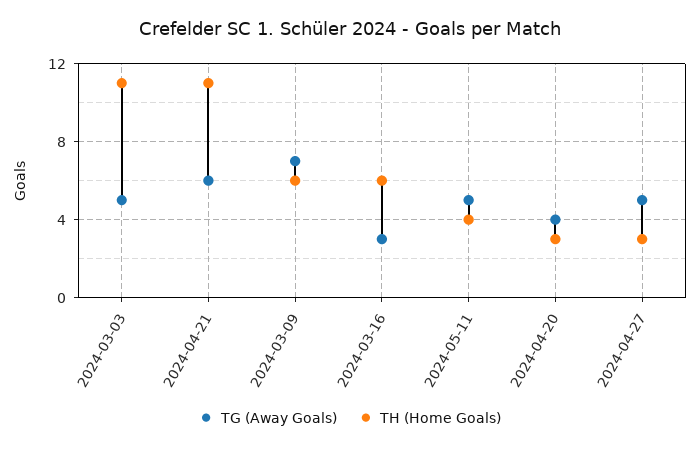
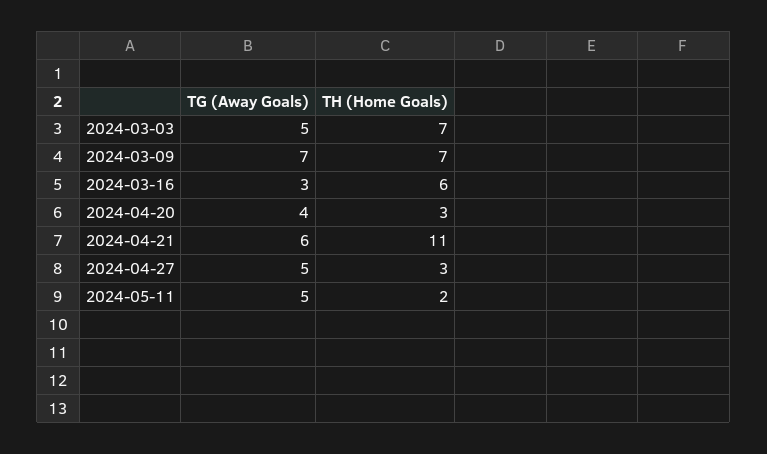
TH (Home Goals), 2024-03-03: 11 -> 7
TH (Home Goals), 2024-03-09: 6 -> 7
TH (Home Goals), 2024-05-11: 4 -> 2

